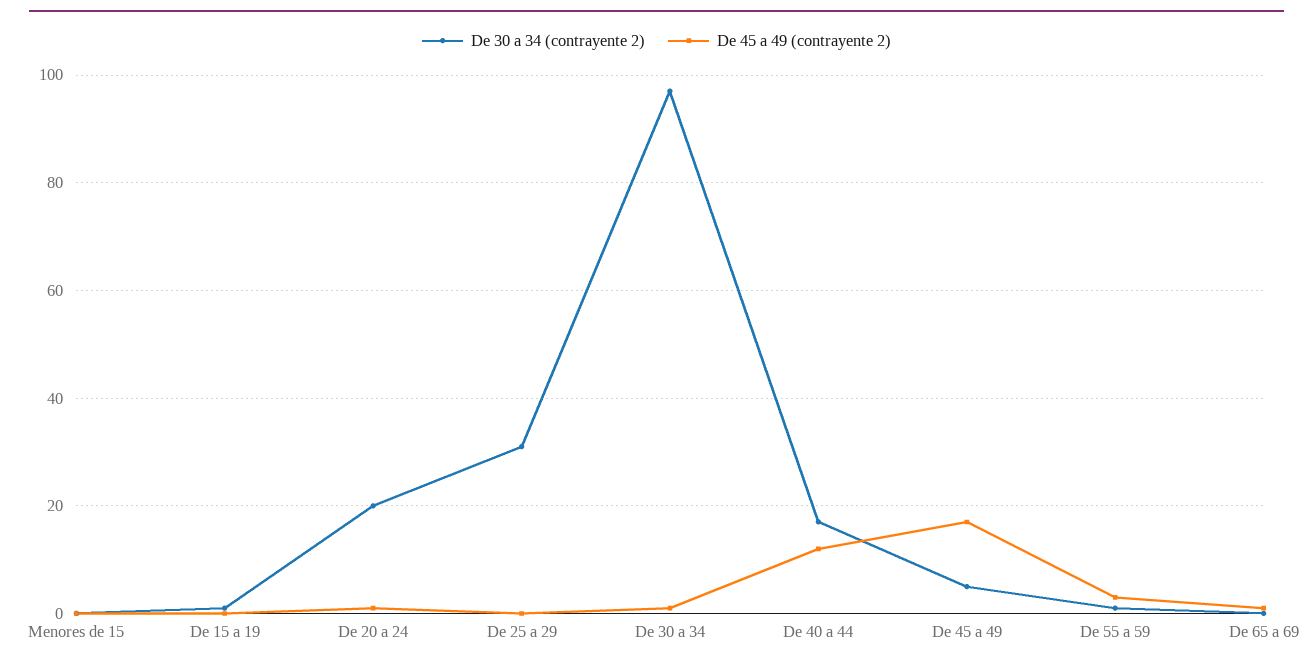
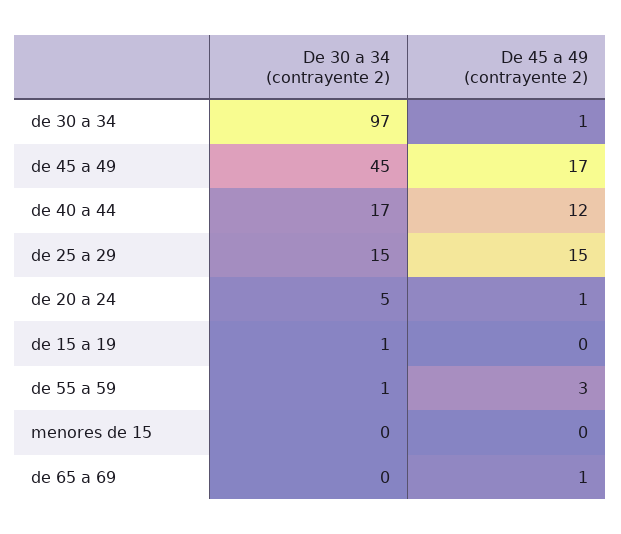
De 30 a 34 (contrayente 2), De 20 a 24: 20 -> 5
De 30 a 34 (contrayente 2), De 25 a 29: 30 -> 15
De 45 a 49 (contrayente 2), De 25 a 29: 0 -> 15
De 30 a 34 (contrayente 2), De 45 a 49: 5 -> 45

